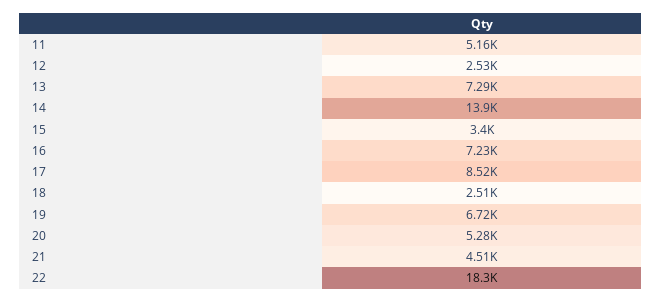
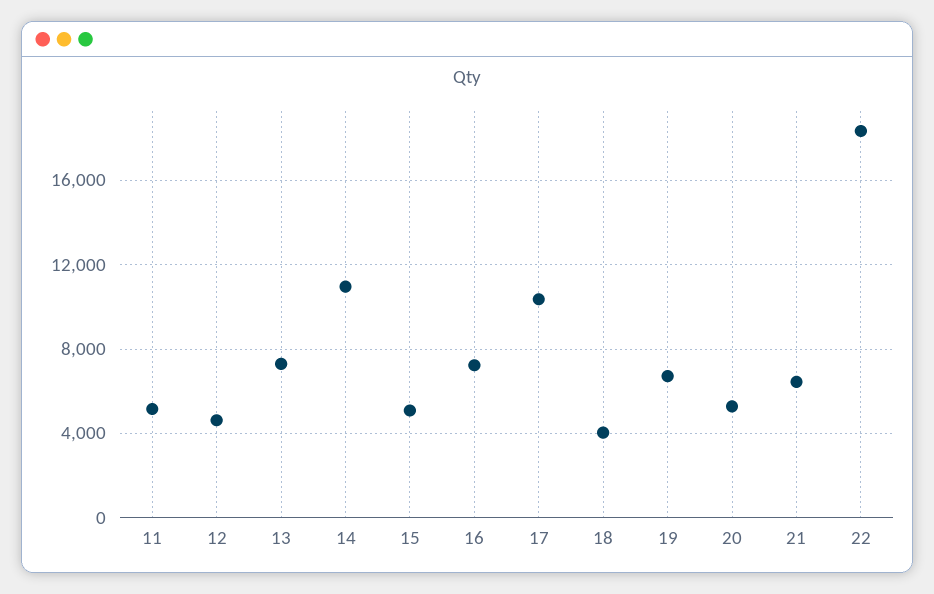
12: 2530 -> 4500
14: 13900 -> 11000
15: 3400 -> 5000
17: 8520 -> 10500
18: 2510 -> 4000
21: 4510 -> 6500

